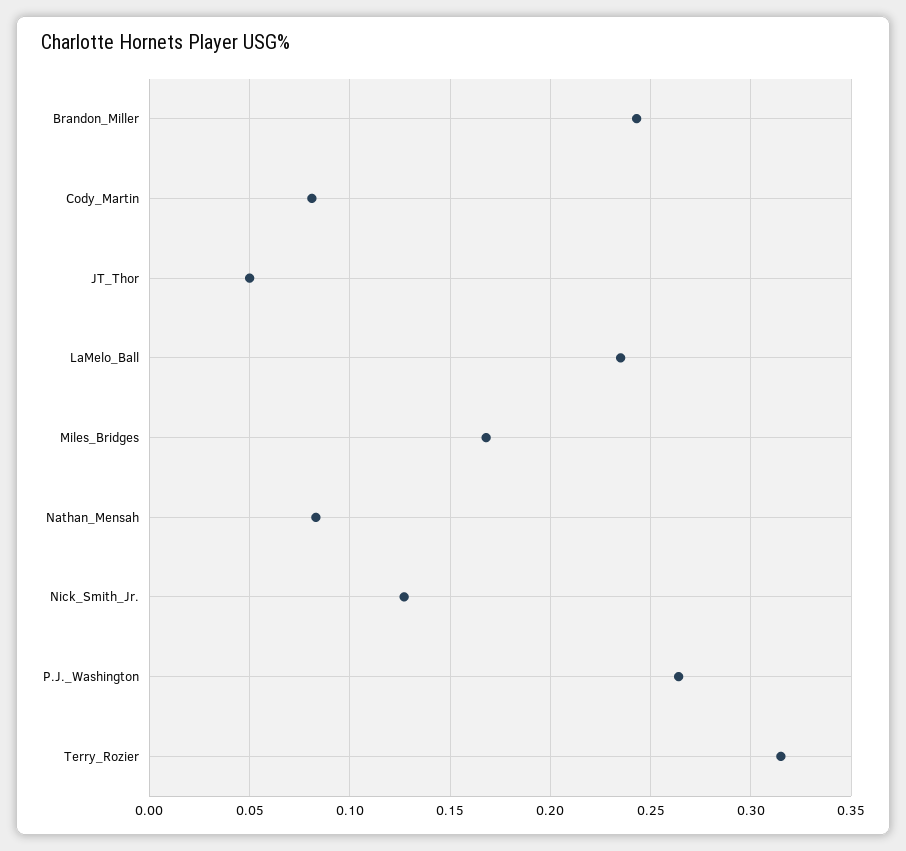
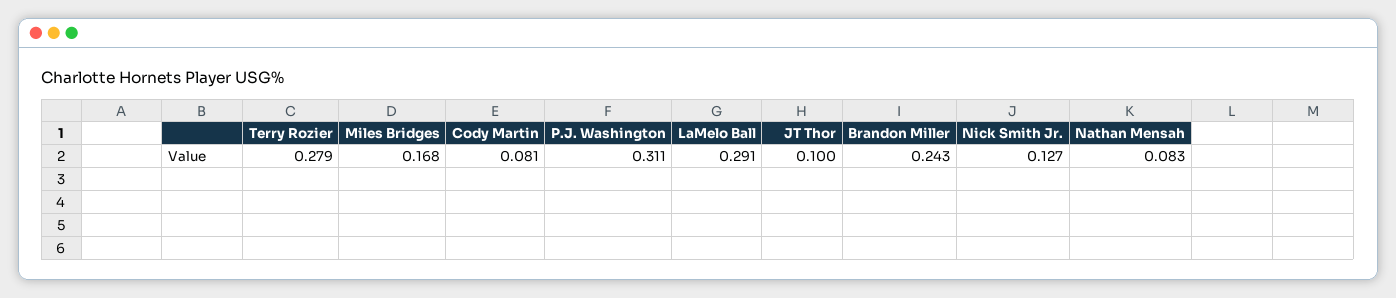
JT_Thor: 0.05 -> 0.1
LaMelo_Ball: 0.235 -> 0.291
P.J._Washington: 0.265 -> 0.311
Terry_Rozier: 0.315 -> 0.279

